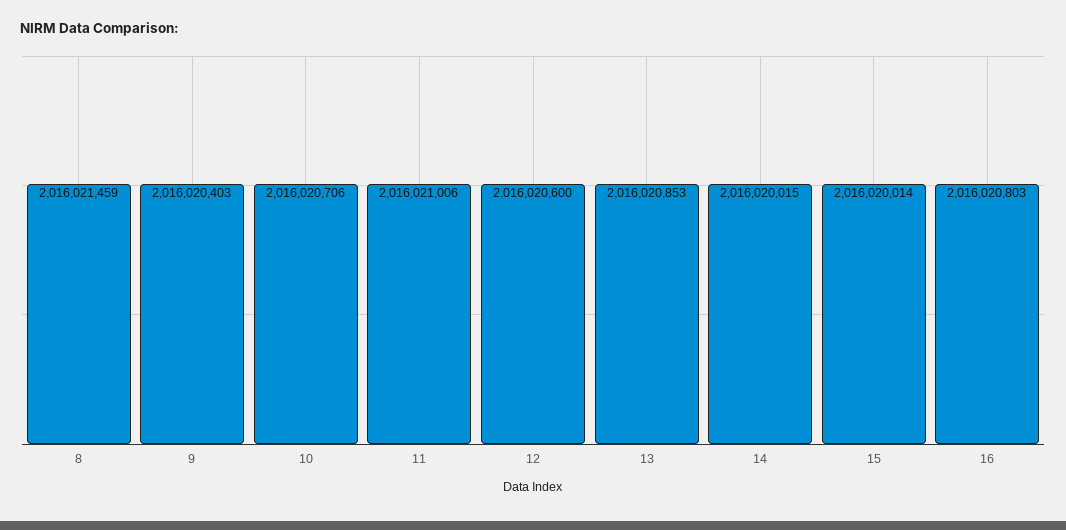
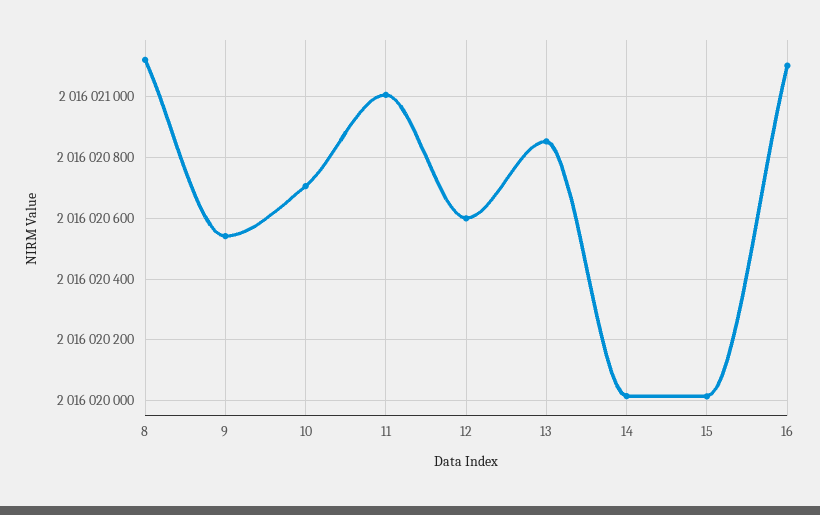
8: 2016021459 -> 2016021120
9: 2016020403 -> 2016020540
16: 2016020803 -> 2016021100

